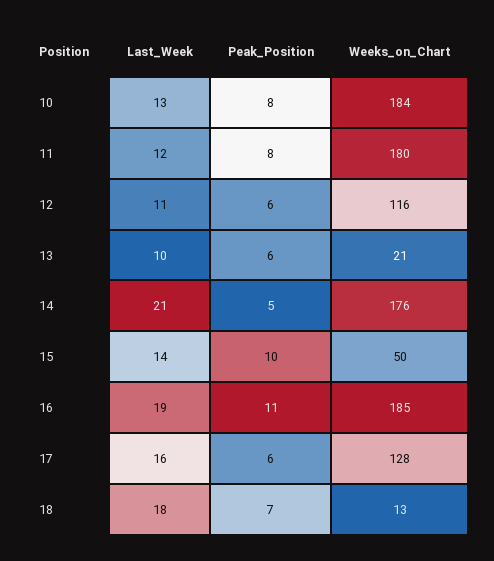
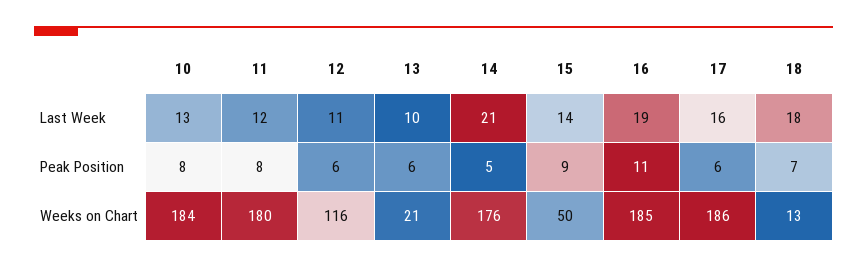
Peak_Position, 15: 10 -> 9
Weeks_on_Chart, 17: 128 -> 186

